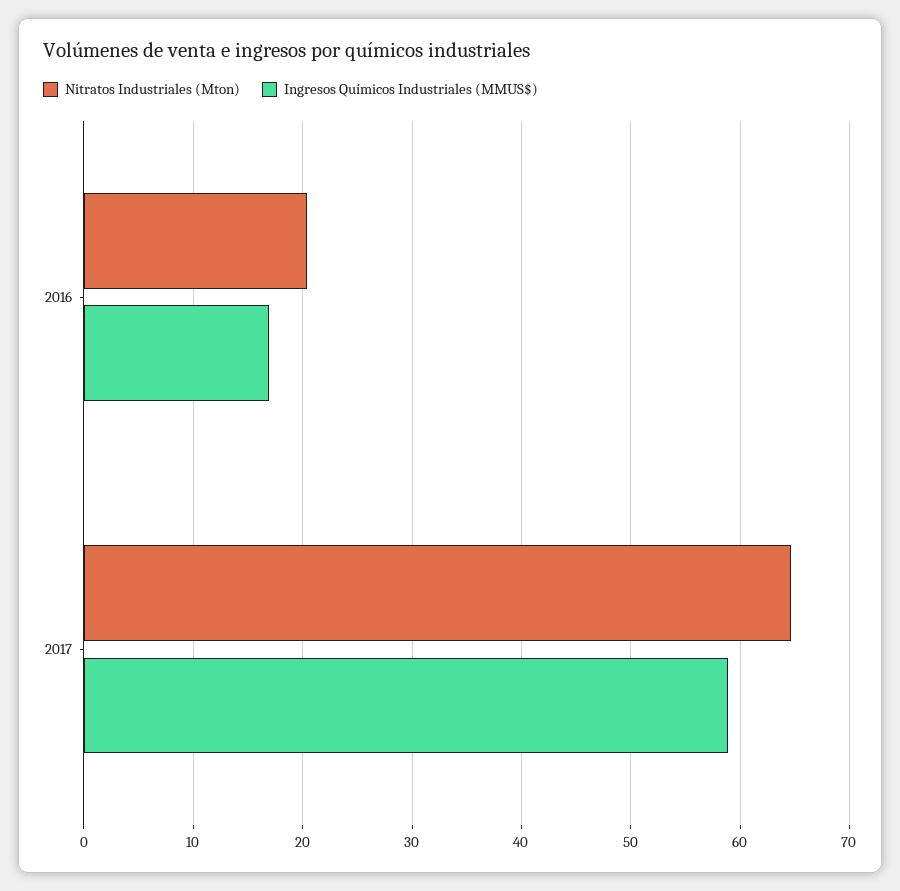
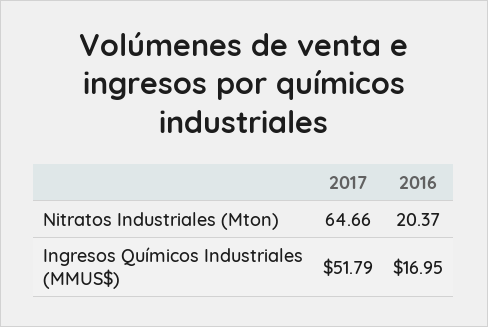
Ingresos Químicos Industriales (MMUS$), 2017: 59 -> 51.79

